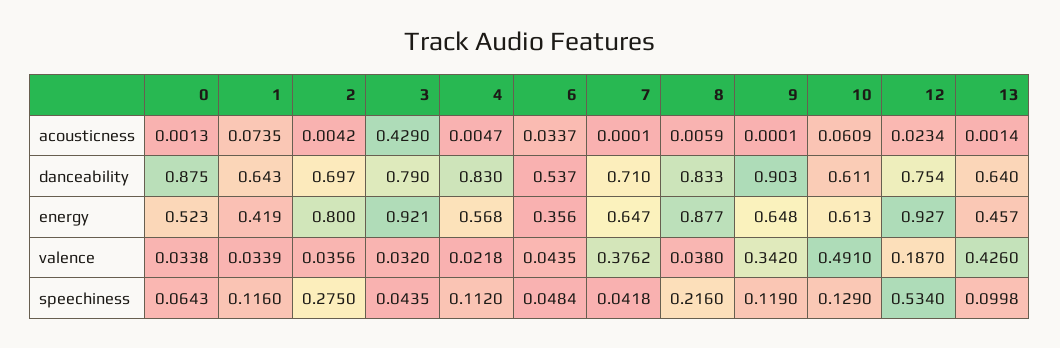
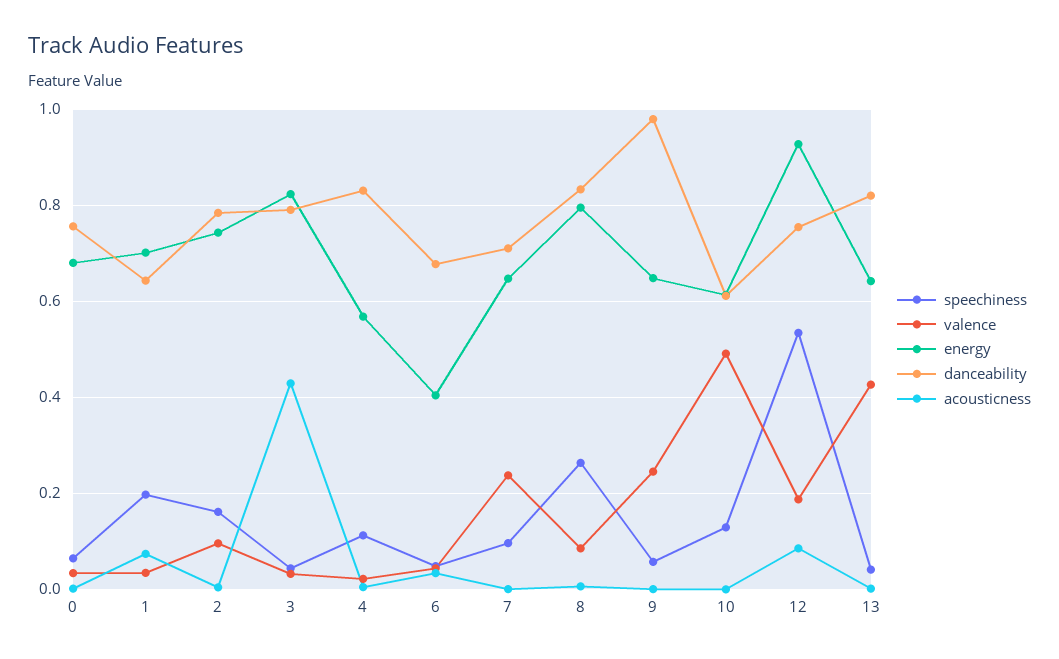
acousticness, 10: 0.0609 -> 0
acousticness, 12: 0.0234 -> 0.08
danceability, 0: 0.875 -> 0.76
danceability, 2: 0.697 -> 0.78
danceability, 6: 0.537 -> 0.68
danceability, 9: 0.903 -> 0.98
danceability, 13: 0.64 -> 0.82
energy, 0: 0.523 -> 0.68
energy, 1: 0.419 -> 0.7
energy, 2: 0.8 -> 0.74
energy, 3: 0.921 -> 0.82
energy, 6: 0.356 -> 0.4
energy, 8: 0.877 -> 0.8
energy, 13: 0.457 -> 0.64
valence, 2: 0.0356 -> 0.1
valence, 7: 0.3762 -> 0.24
valence, 8: 0.038 -> 0.08
valence, 9: 0.342 -> 0.24
speechiness, 1: 0.116 -> 0.2
speechiness, 2: 0.275 -> 0.16
speechiness, 7: 0.0418 -> 0.1
speechiness, 8: 0.216 -> 0.26
speechiness, 9: 0.119 -> 0.06
speechiness, 13: 0.0998 -> 0.04

